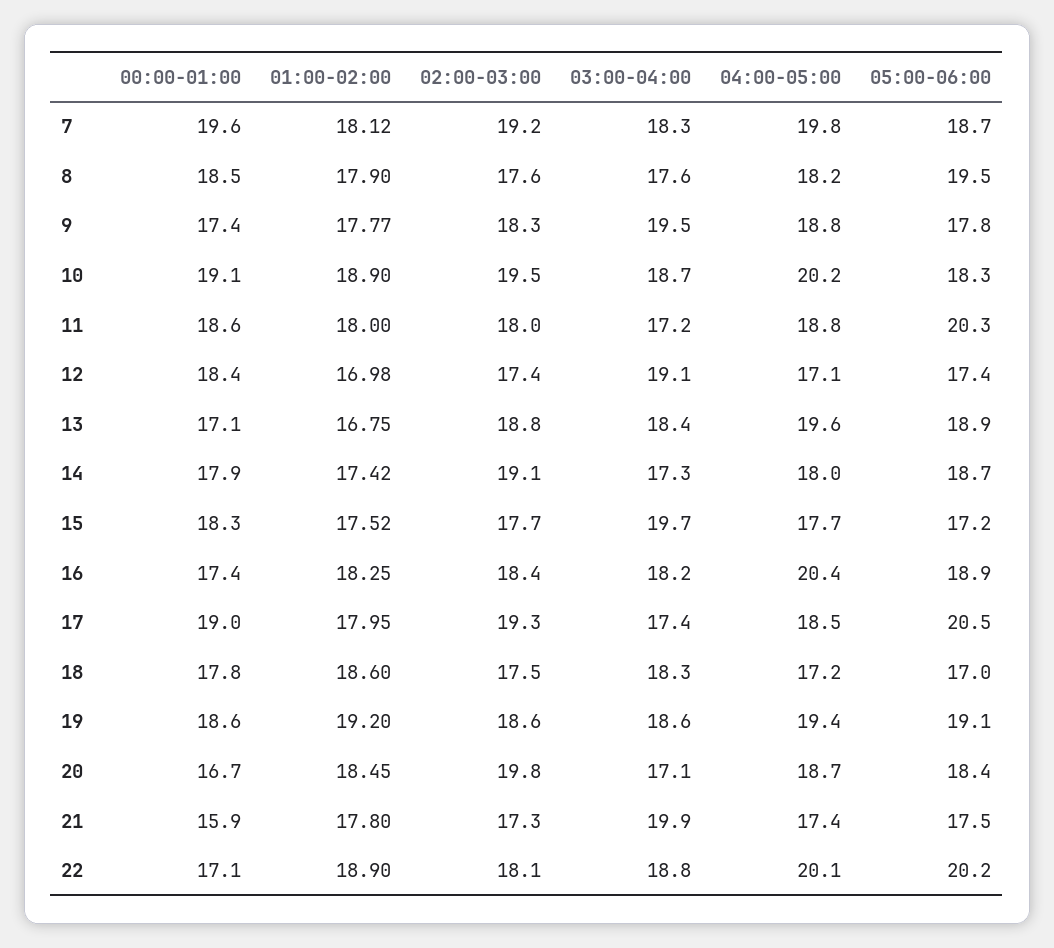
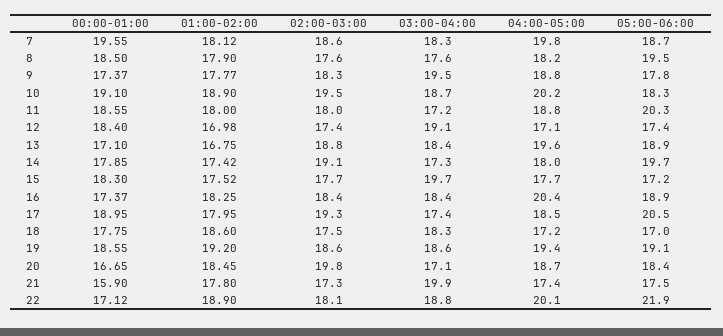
02:00-03:00, 7: 19.2 -> 18.6
05:00-06:00, 14: 18.7 -> 19.7
03:00-04:00, 16: 18.2 -> 18.4
05:00-06:00, 22: 20.2 -> 21.9

